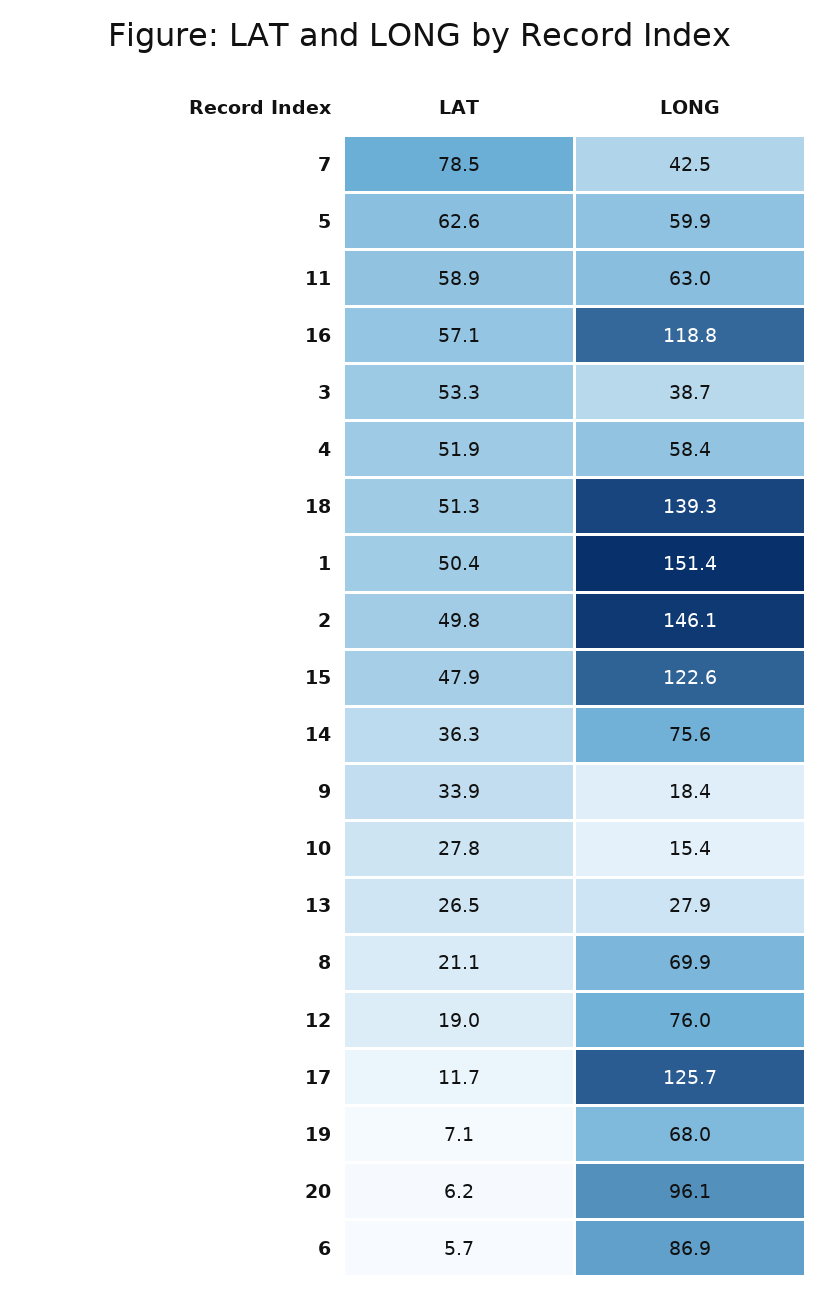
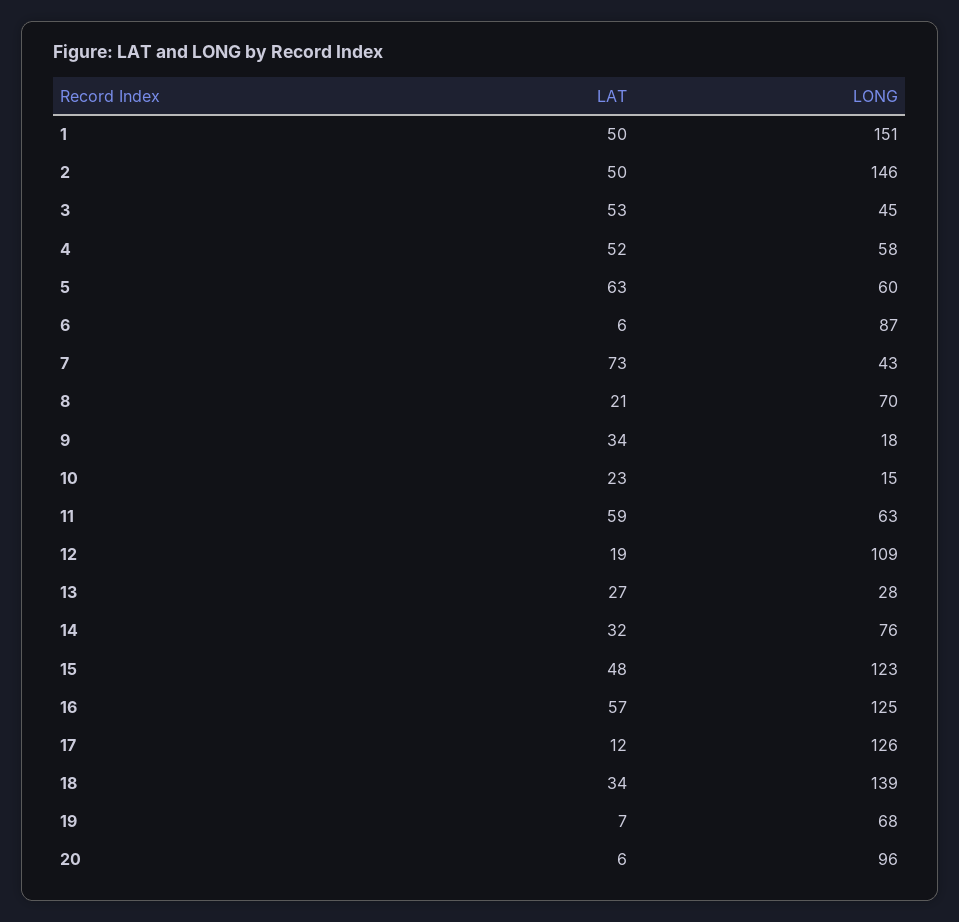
LAT, 7: 78.5 -> 73
LONG, 16: 118.8 -> 125
LONG, 3: 38.7 -> 45
LAT, 18: 51.3 -> 34
LAT, 14: 36.3 -> 32
LAT, 10: 27.8 -> 23
LONG, 12: 76 -> 109

